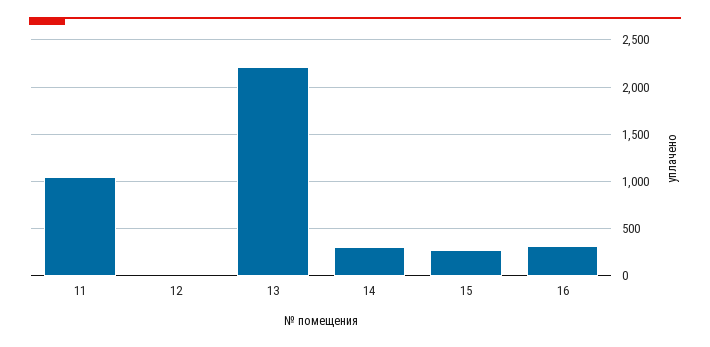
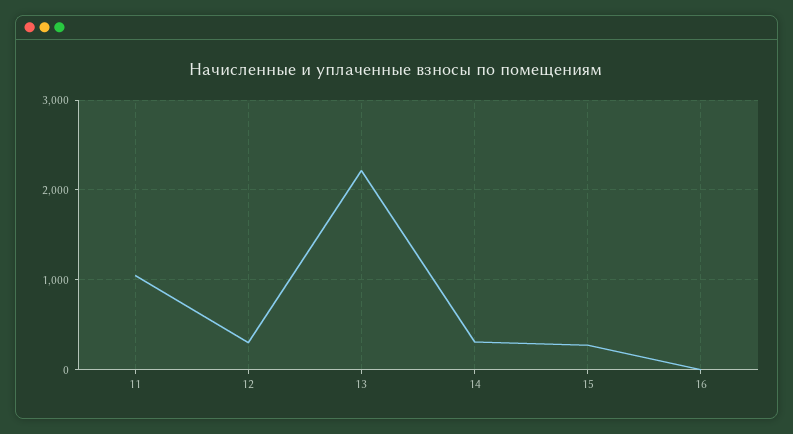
12: 0 -> 300
16: 300 -> 0

